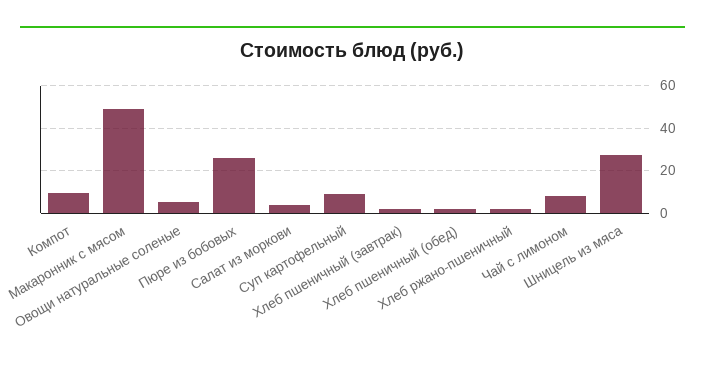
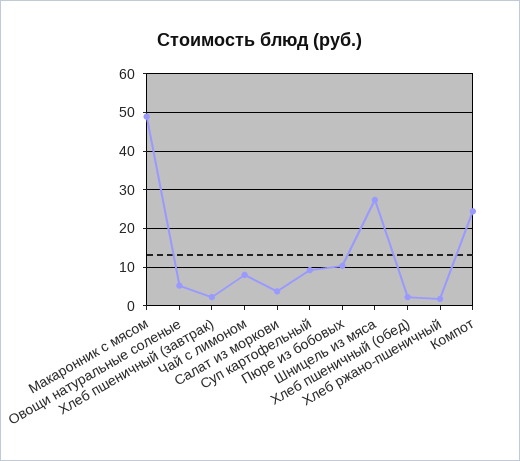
Компот: 10 -> 24
Пюре из бобовых: 25 -> 10

